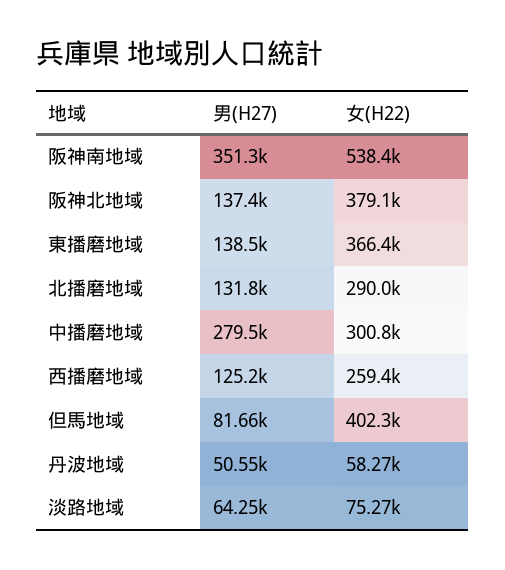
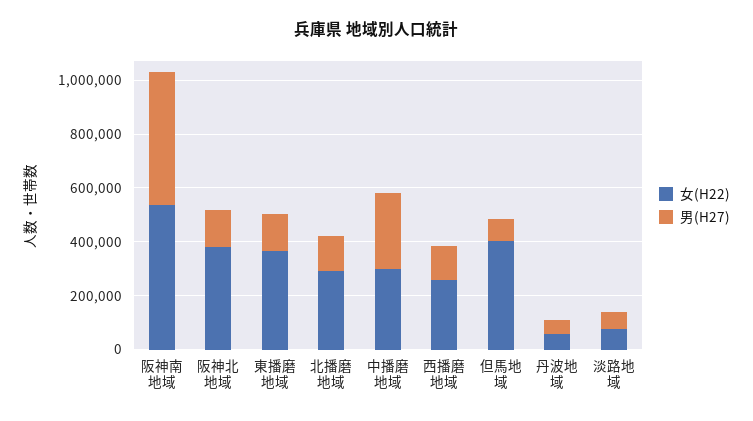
男(H27), 阪神南地域: 351300 -> 500000

